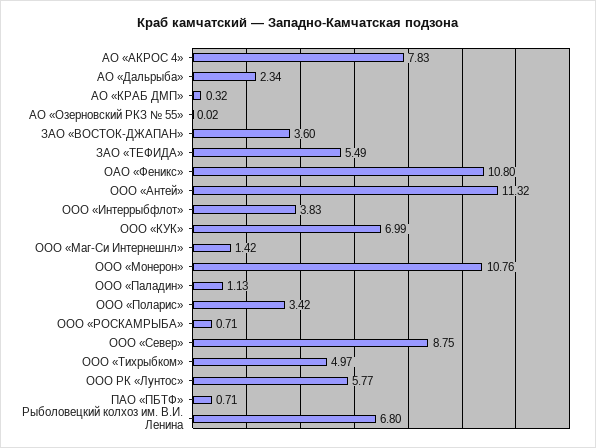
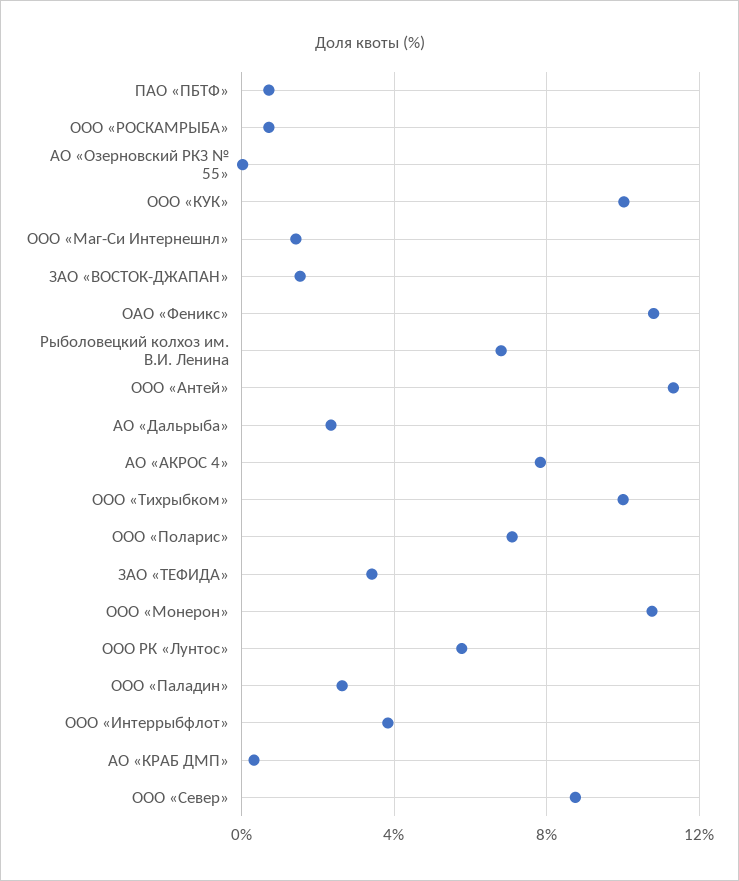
ЗАО «ВОСТОК-ДЖАПАН»: 3.6 -> 1.5
ЗАО «ТЕФИДА»: 5.49 -> 3.5
ООО «КУК»: 6.99 -> 10
ООО «Паладин»: 1.13 -> 2.5
ООО «Поларис»: 3.42 -> 7
ООО «Тихрыбком»: 4.97 -> 10

